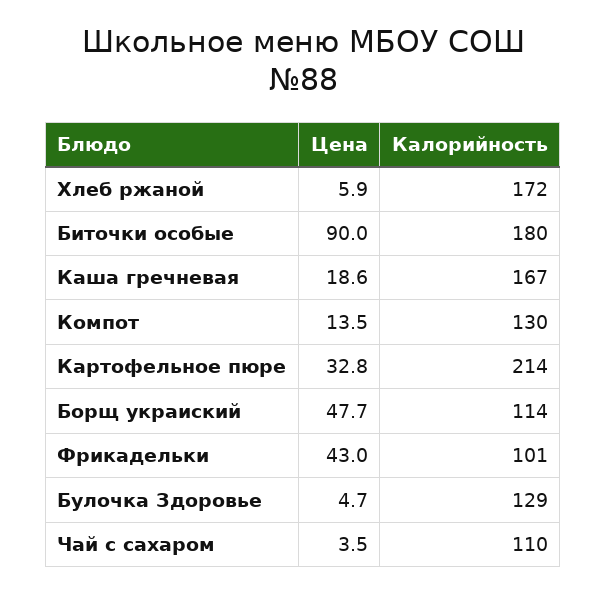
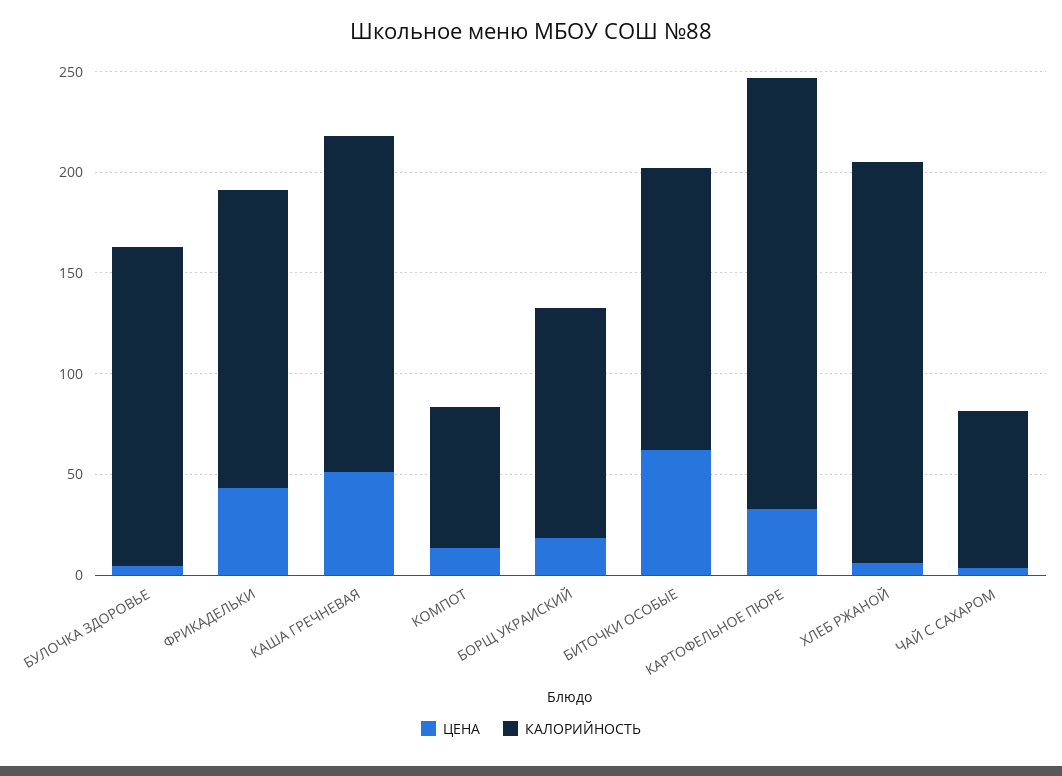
Калорийность, Хлеб ржаной: 172 -> 200
Цена, Биточки особые: 90 -> 60
Калорийность, Биточки особые: 180 -> 140
Цена, Каша гречневая: 18.6 -> 50
Калорийность, Компот: 130 -> 70
Цена, Борщ украиский: 47.7 -> 20
Калорийность, Фрикадельки: 101 -> 150
Калорийность, Булочка Здоровье: 129 -> 160
Калорийность, Чай с сахаром: 110 -> 80

